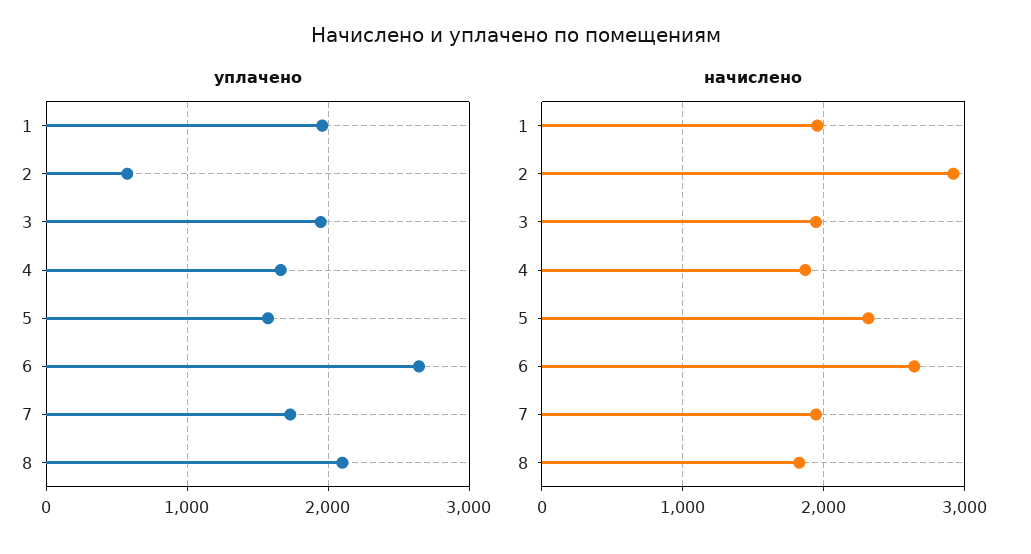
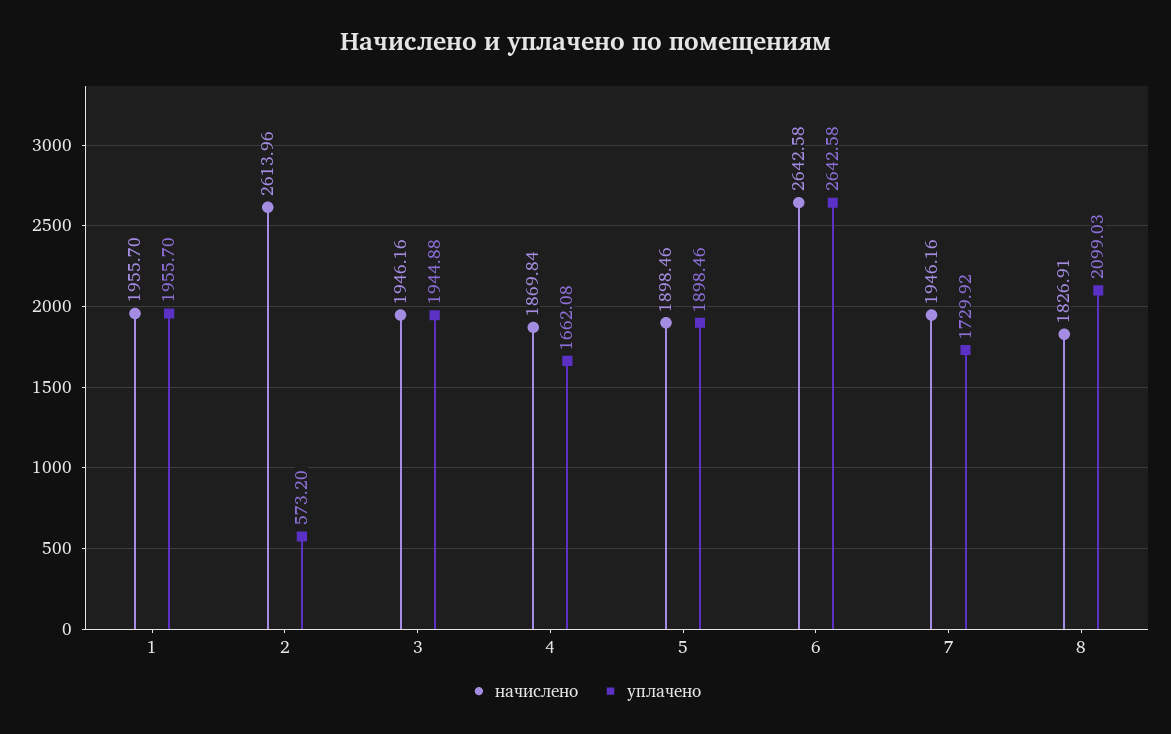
уплачено, 5: 1600 -> 1898.46
начислено, 2: 2900 -> 2613.96
начислено, 5: 2300 -> 1898.46

